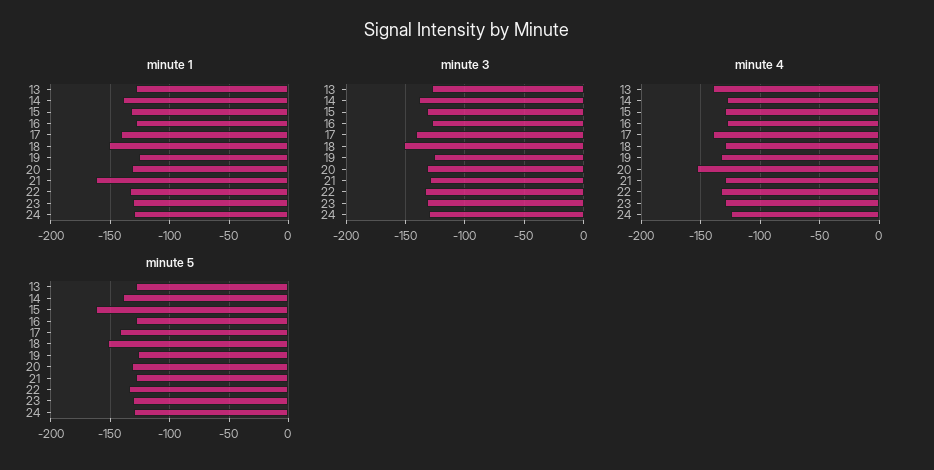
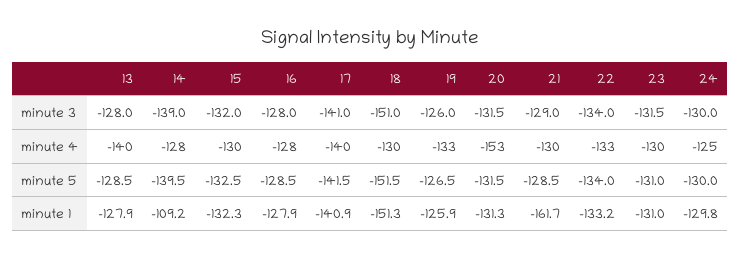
minute 1, 14: -140 -> -109.2
minute 5, 15: -160 -> -132.5

